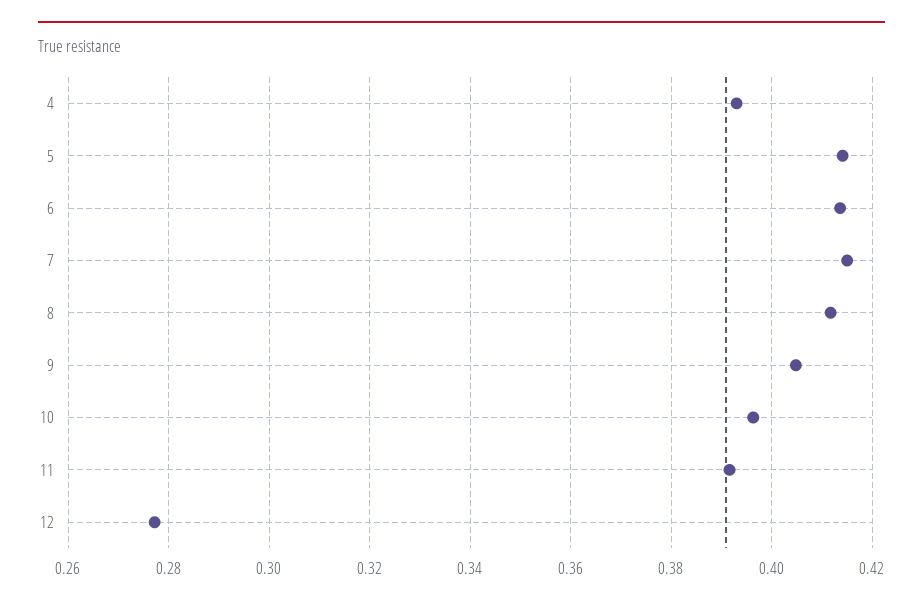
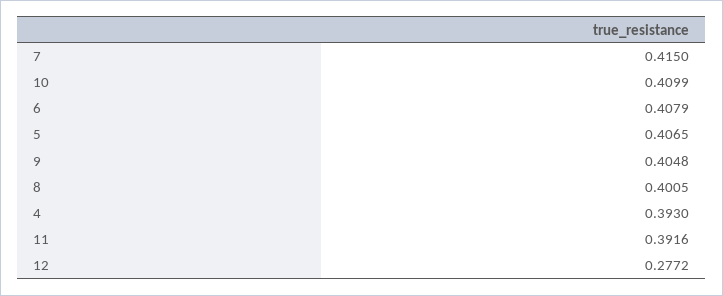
5: 0.414 -> 0.4065
6: 0.414 -> 0.4079
8: 0.412 -> 0.4005
10: 0.396 -> 0.4099

